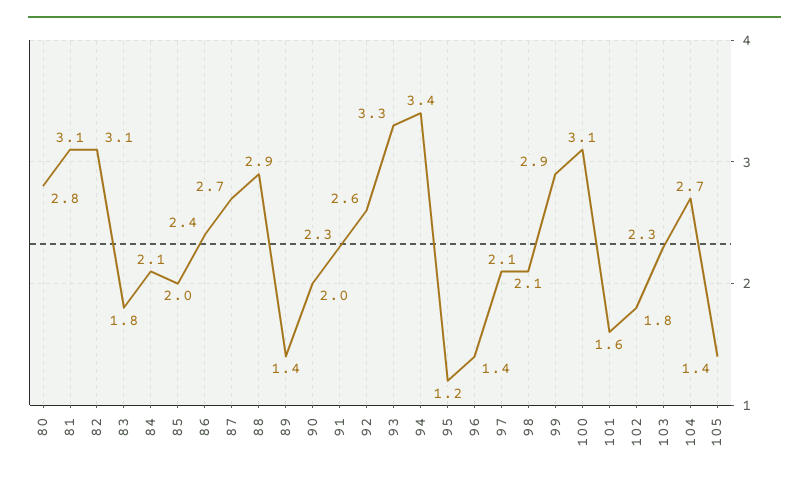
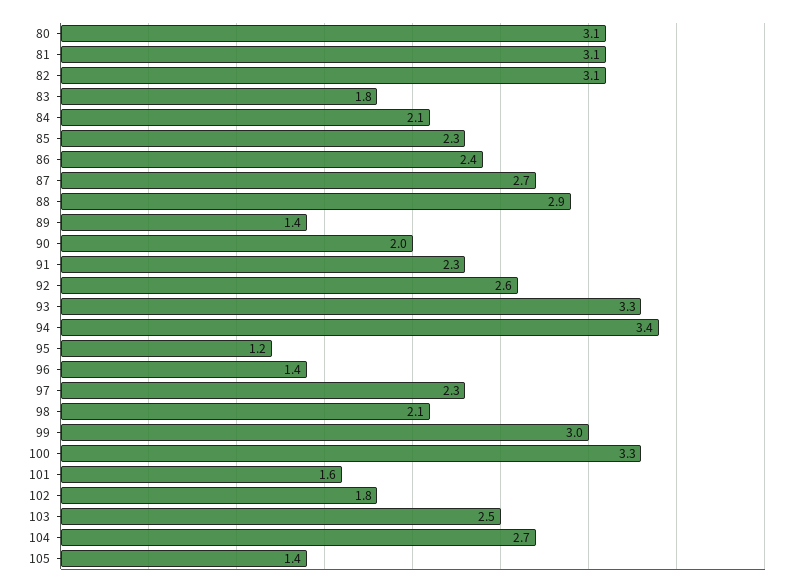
80: 2.8 -> 3.1
85: 2 -> 2.3
97: 2.1 -> 2.3
99: 2.9 -> 3
100: 3.1 -> 3.3
103: 2.3 -> 2.5

